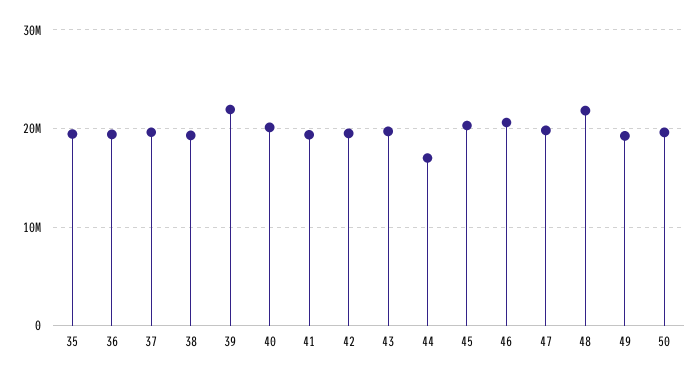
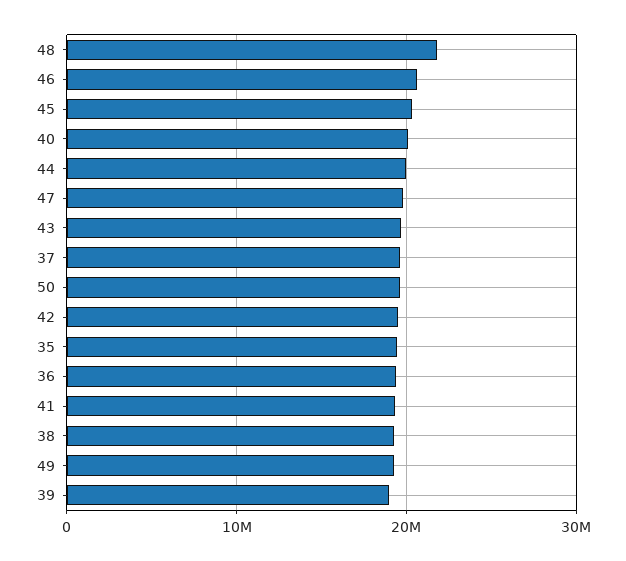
39: 22000000 -> 19000000
44: 17000000 -> 20000000

